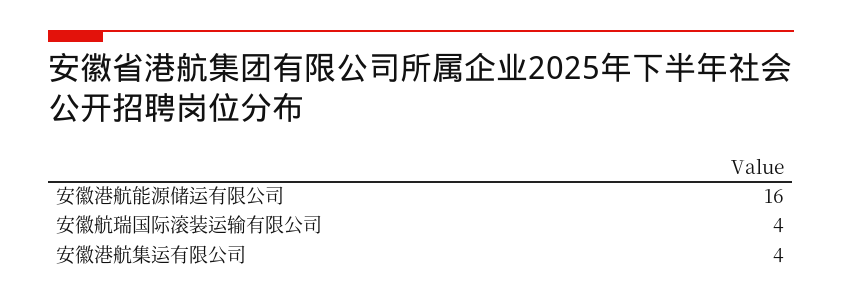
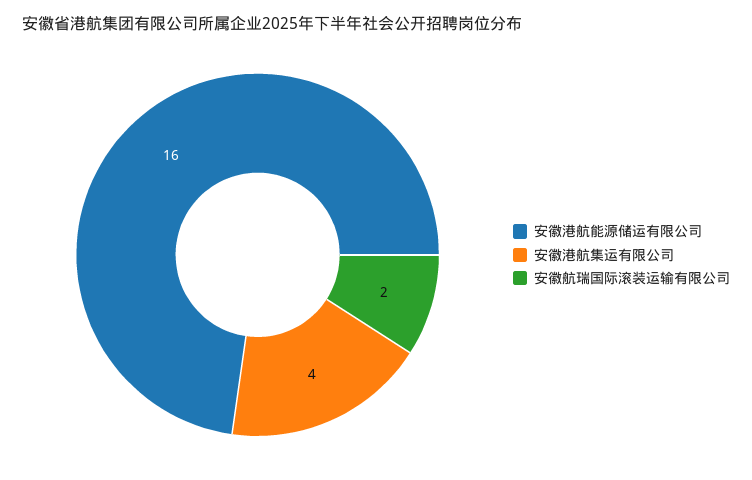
安徽航瑞国际滚装运输有限公司: 4 -> 2

